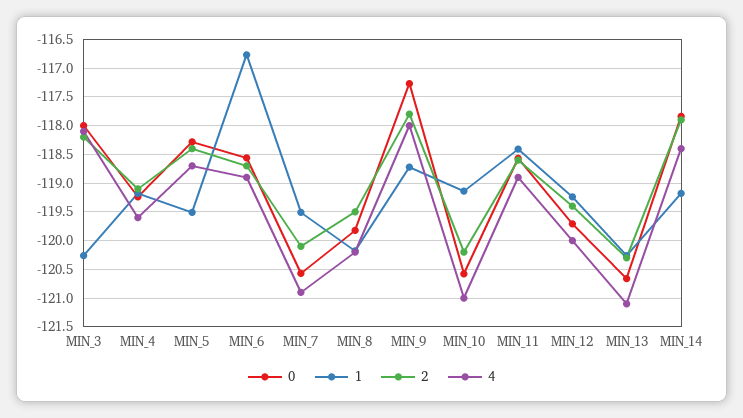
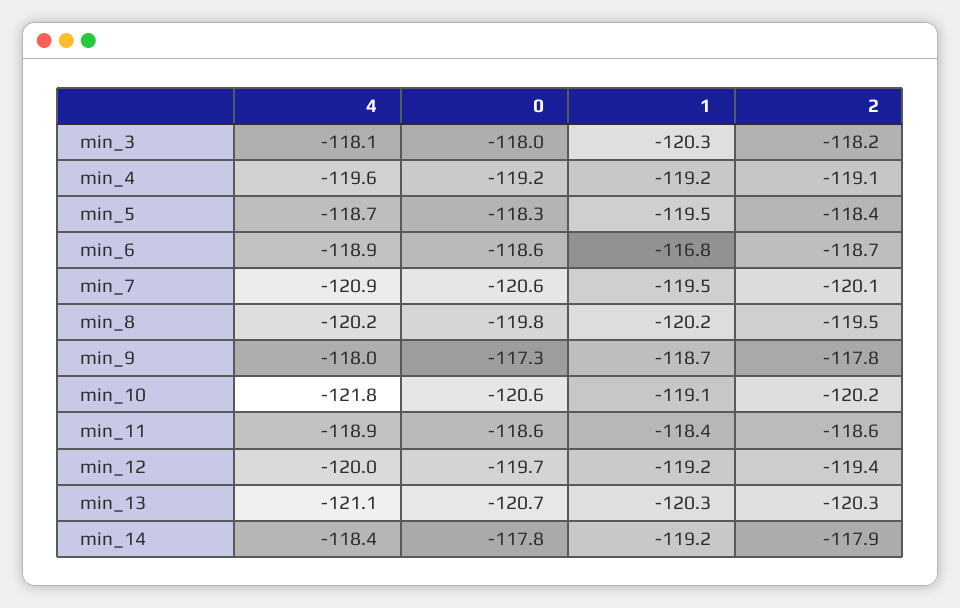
4, MIN_10: -121 -> -121.8

